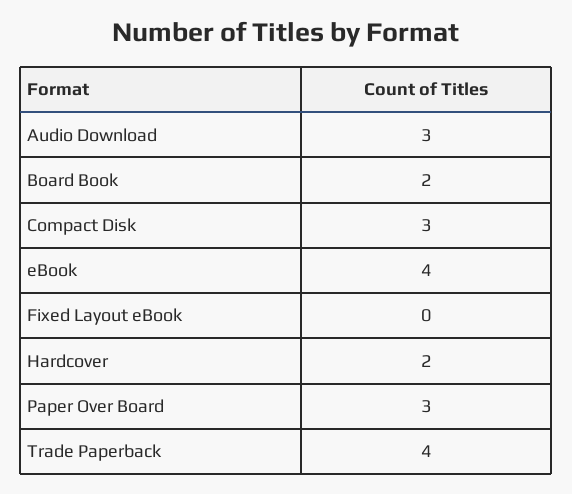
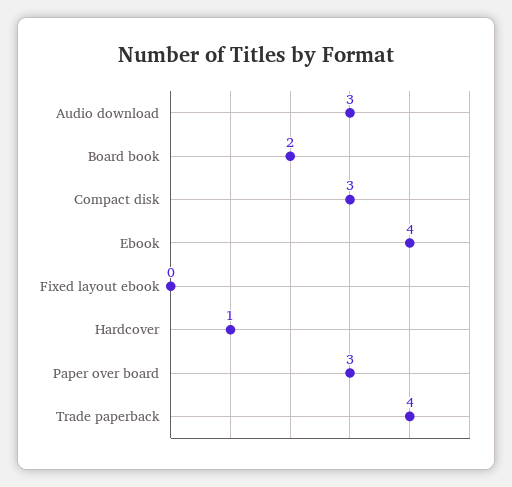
Hardcover: 2 -> 1

